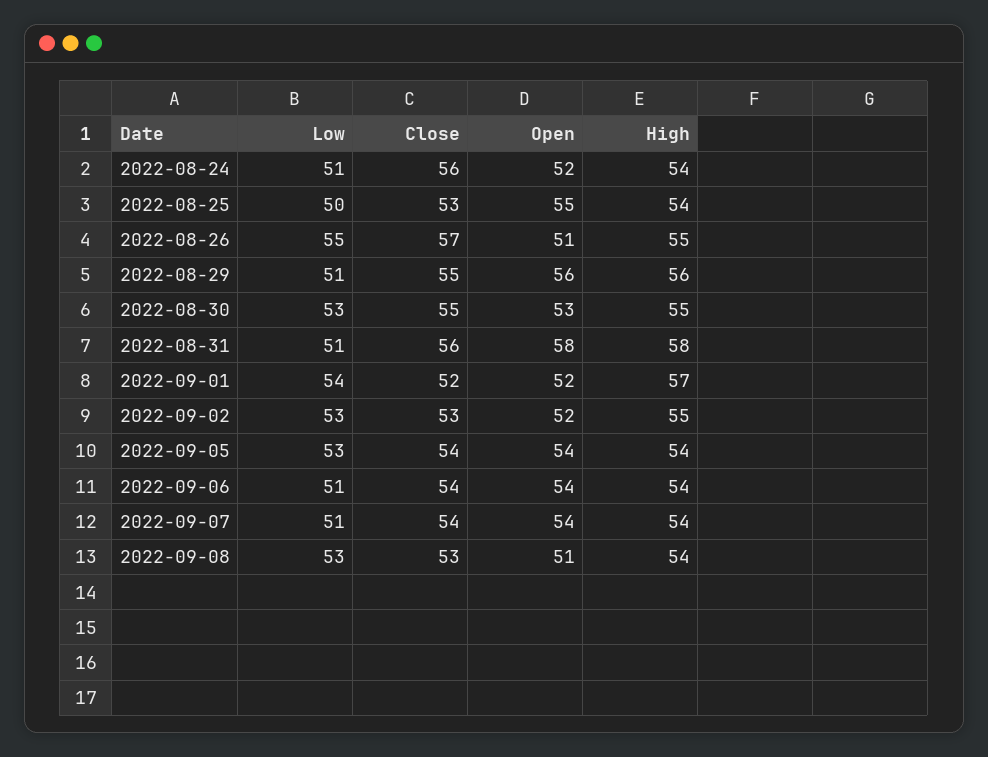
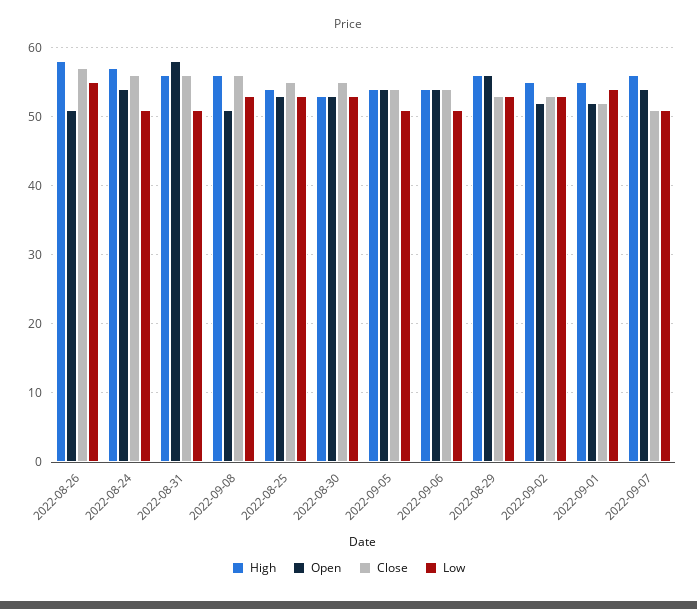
Open, 2022-08-24: 52 -> 54
High, 2022-08-24: 54 -> 57
Low, 2022-08-25: 50 -> 53
Close, 2022-08-25: 53 -> 55
Open, 2022-08-25: 55 -> 53
High, 2022-08-26: 55 -> 58
Low, 2022-08-29: 51 -> 53
Close, 2022-08-29: 55 -> 53
High, 2022-08-30: 55 -> 53
High, 2022-08-31: 58 -> 56
High, 2022-09-01: 57 -> 55
Low, 2022-09-05: 53 -> 51
Close, 2022-09-07: 54 -> 51
High, 2022-09-07: 54 -> 56
Close, 2022-09-08: 53 -> 56
High, 2022-09-08: 54 -> 56

